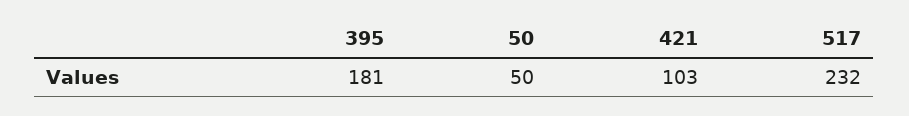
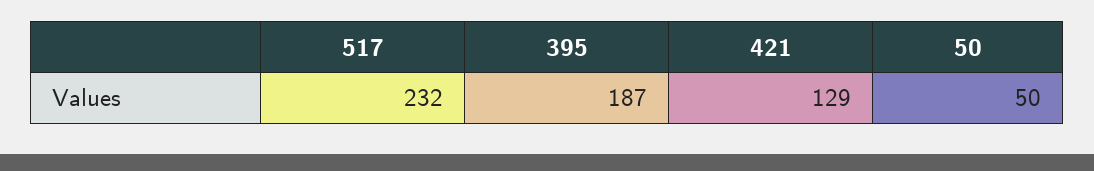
395: 181 -> 187
421: 103 -> 129

